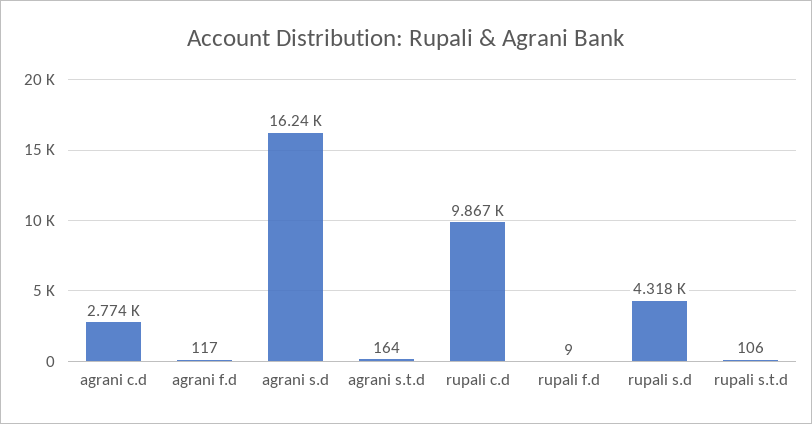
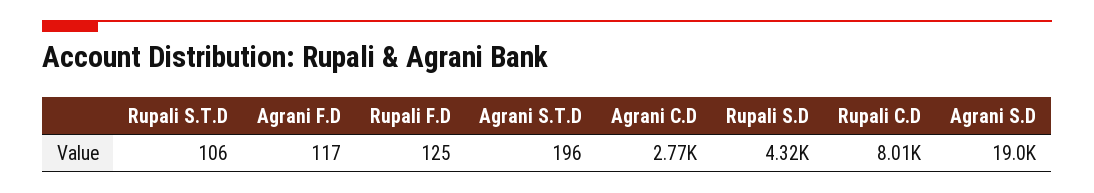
agrani s.d: 16240 -> 19000
agrani s.t.d: 164 -> 196
rupali c.d: 9867 -> 8010
rupali f.d: 9 -> 125

